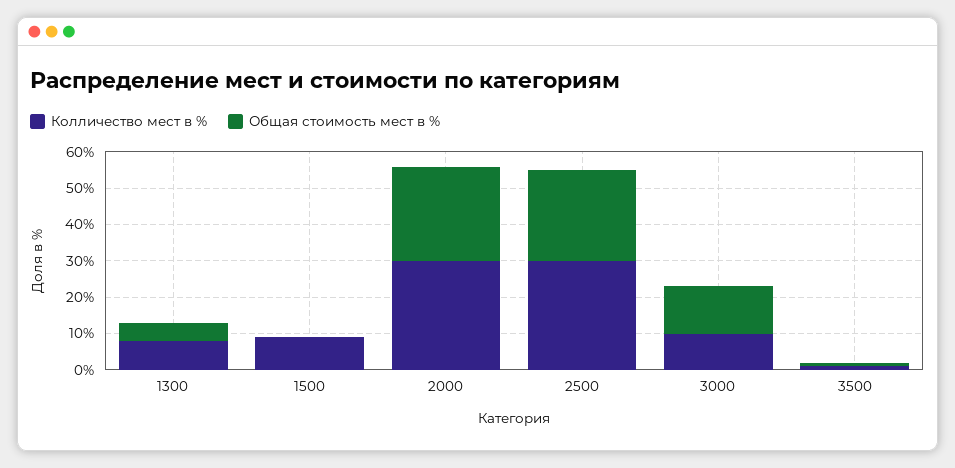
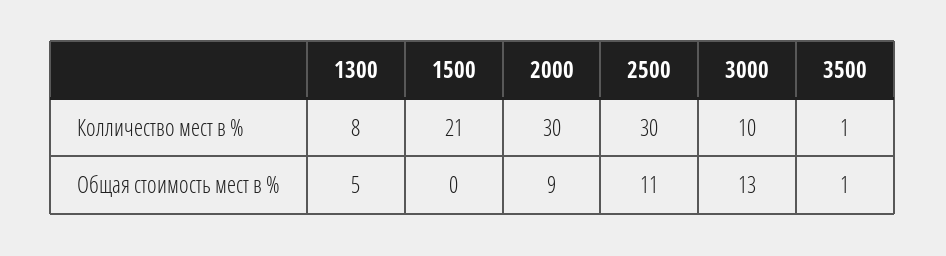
Колличество мест в %, 1500: 10 -> 21
Общая стоимость мест в %, 2000: 25 -> 9
Общая стоимость мест в %, 2500: 25 -> 11

